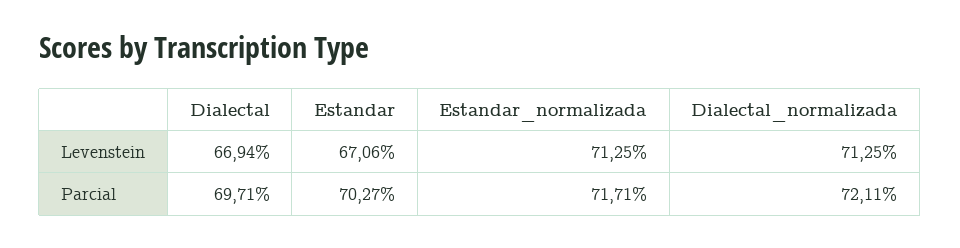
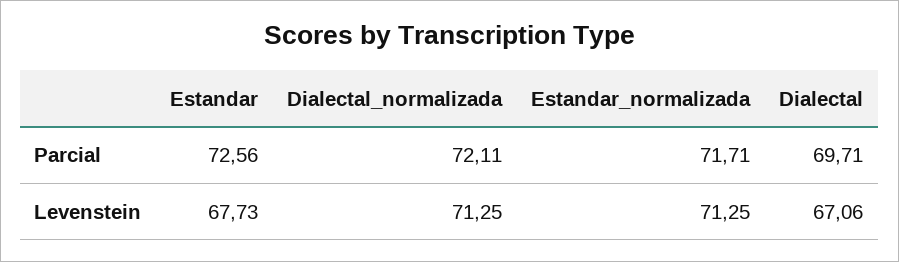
Dialectal, Levenstein: 66.94 -> 67.06
Estandar, Levenstein: 67.06 -> 67.73
Estandar, Parcial: 70.27 -> 72.56

